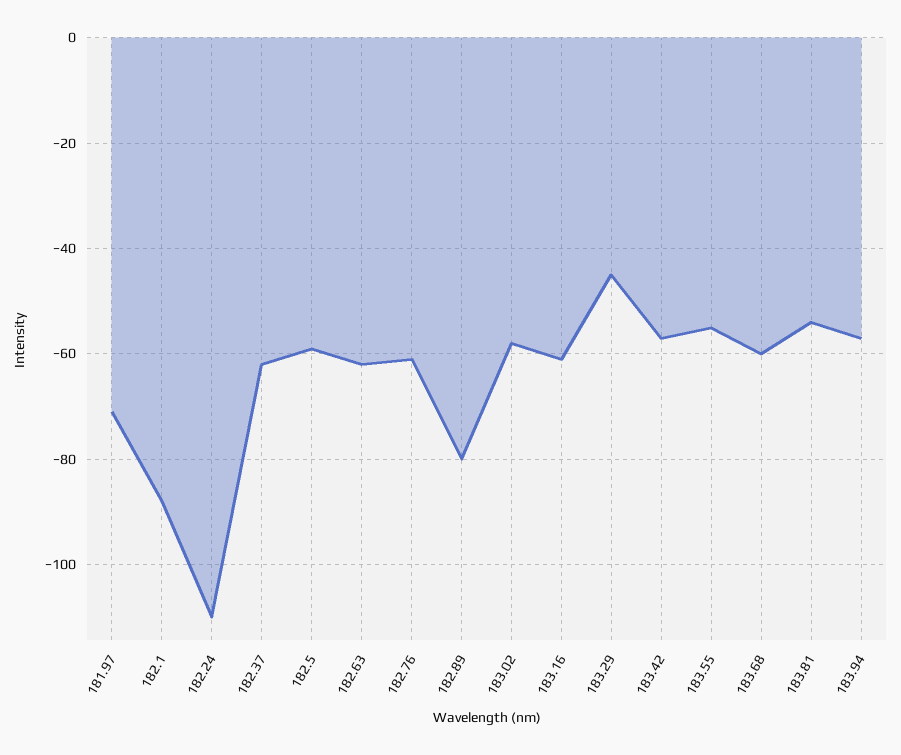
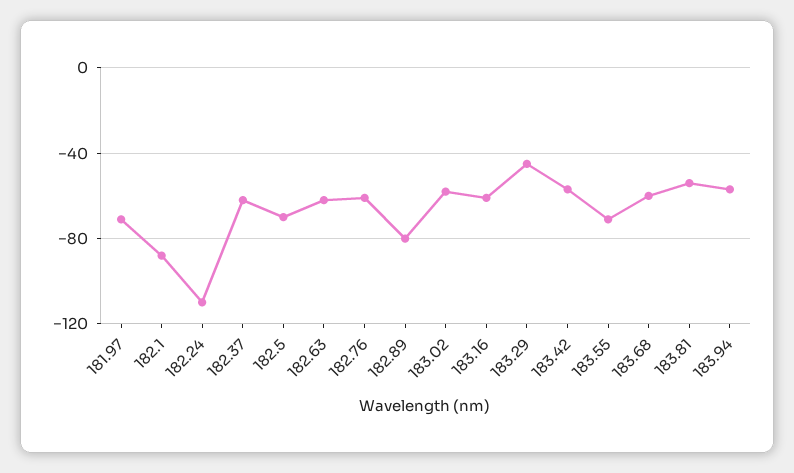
182.5: -60 -> -70
183.55: -55 -> -70

